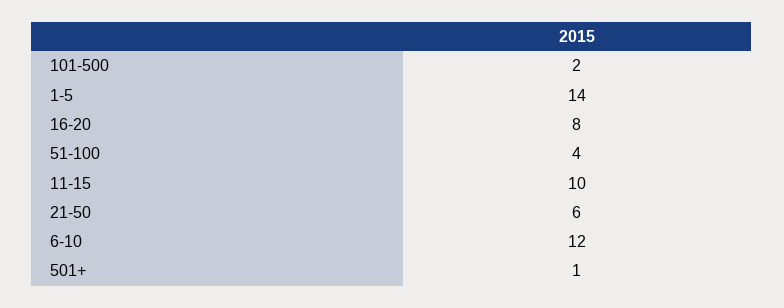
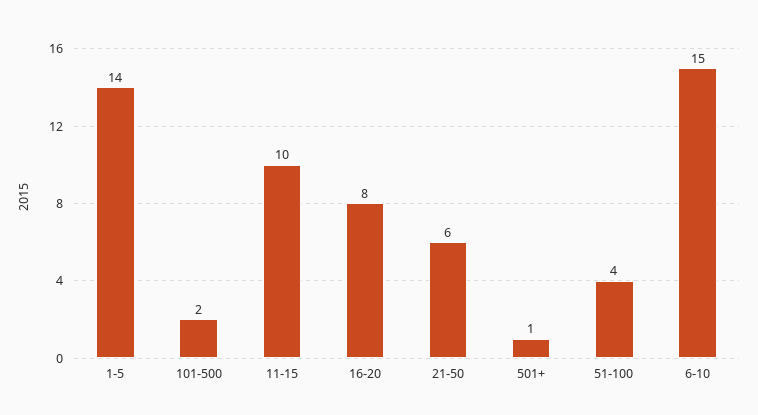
6-10: 12 -> 15

